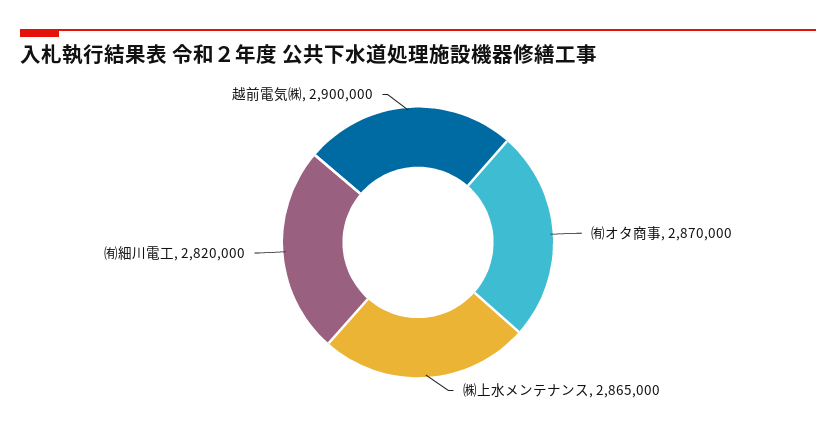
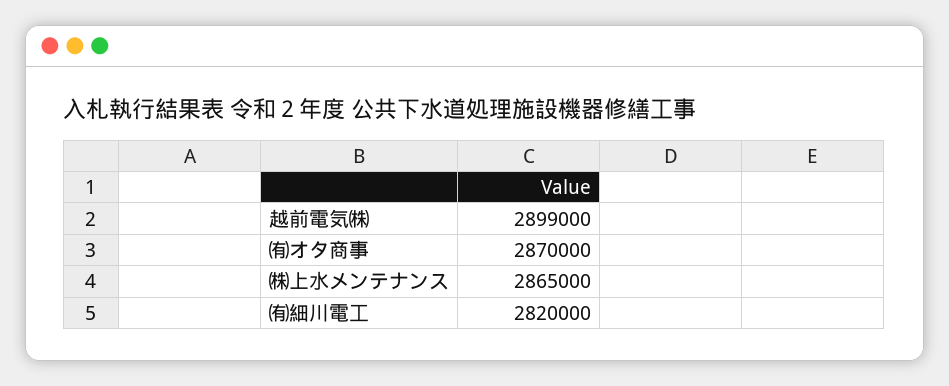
越前電気㈱: 2900000 -> 2899000

